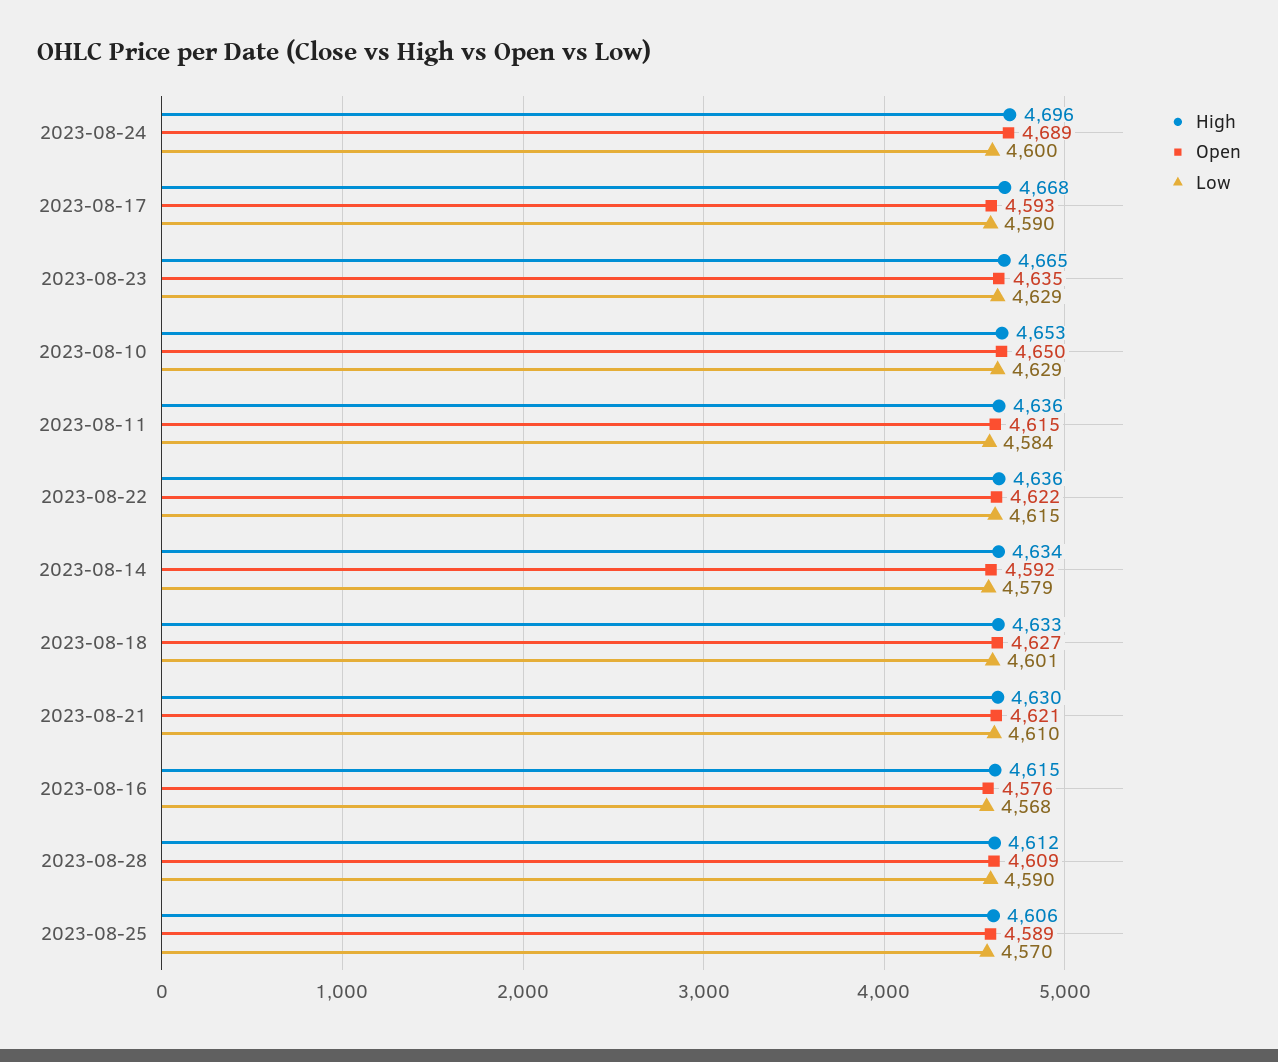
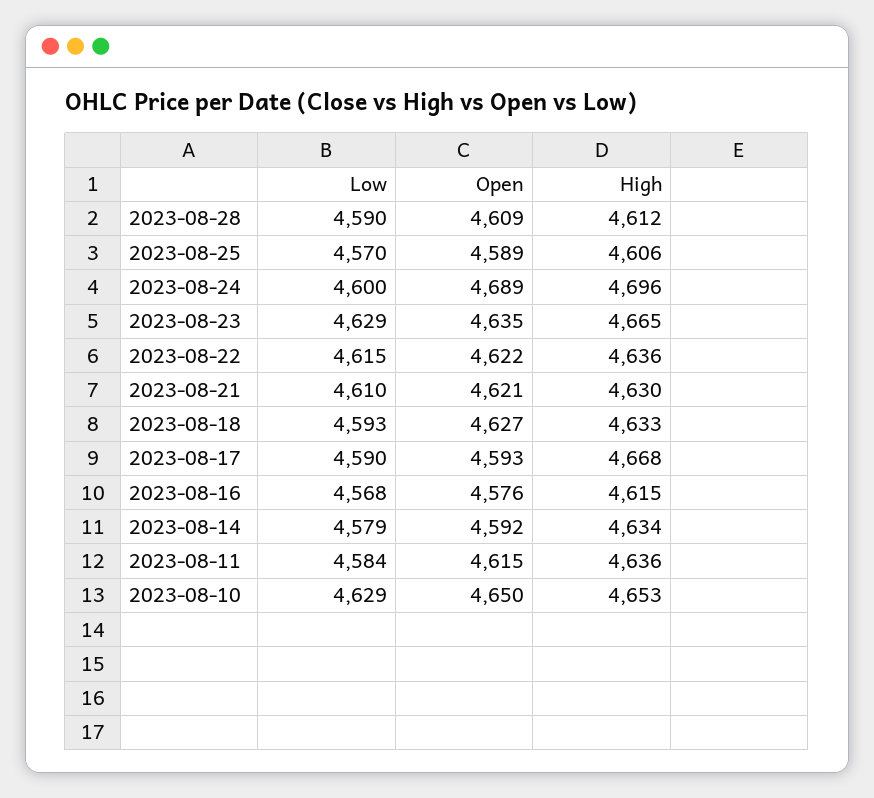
Low, 2023-08-18: 4601 -> 4593

